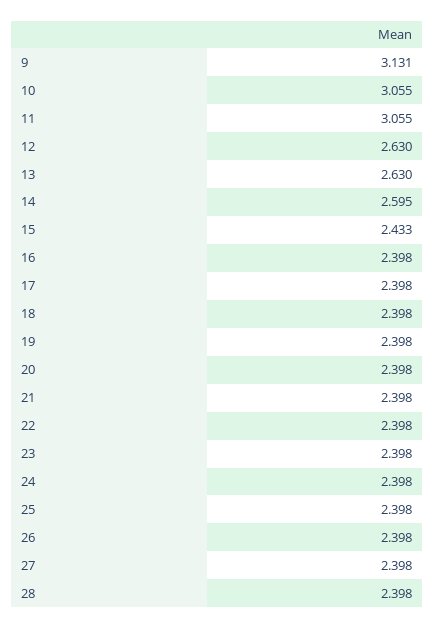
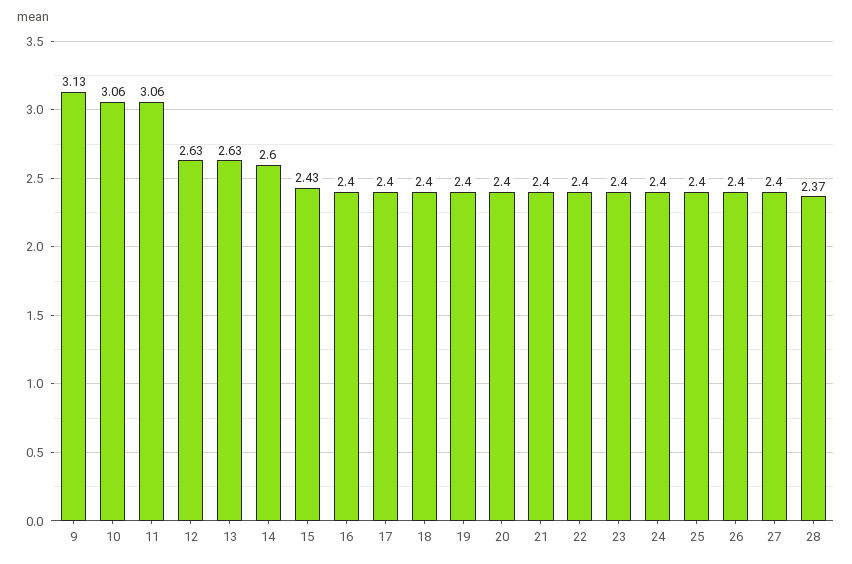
28: 2.398 -> 2.37

